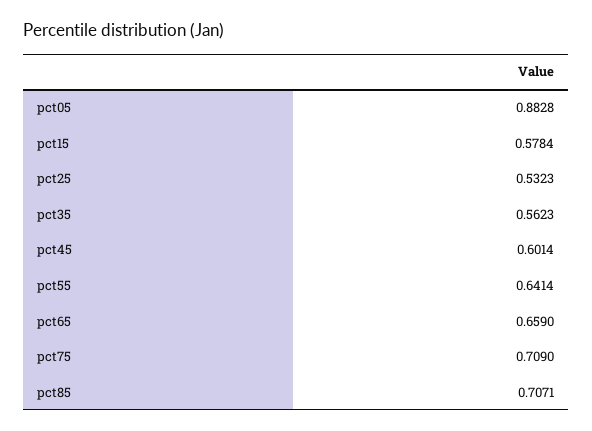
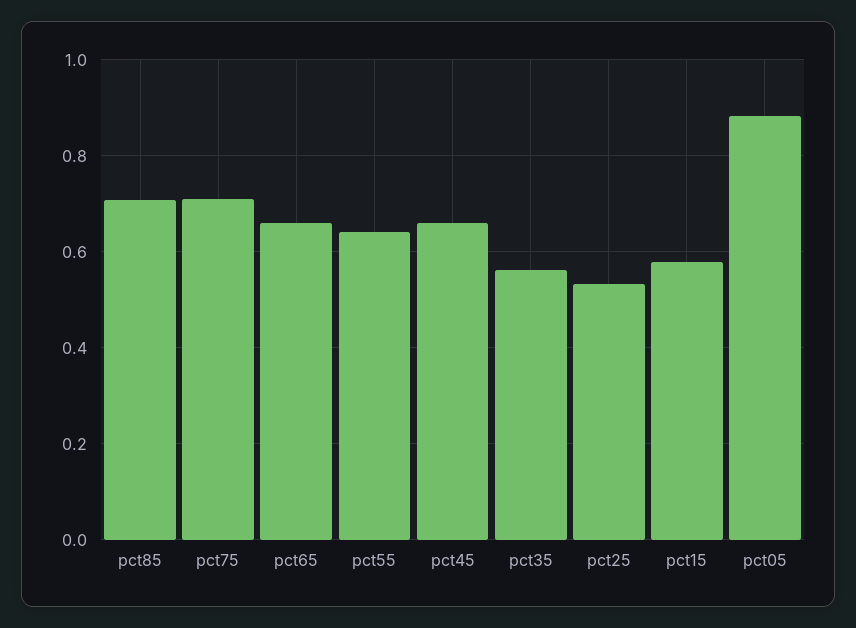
pct45: 0.6014 -> 0.66

